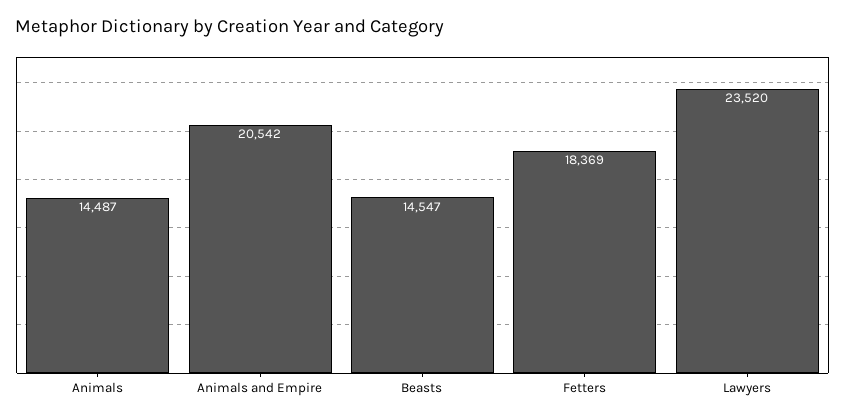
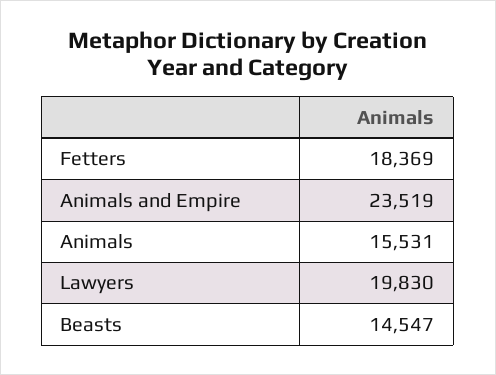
Animals: 14487 -> 15531
Animals and Empire: 20542 -> 23519
Lawyers: 23520 -> 19830

